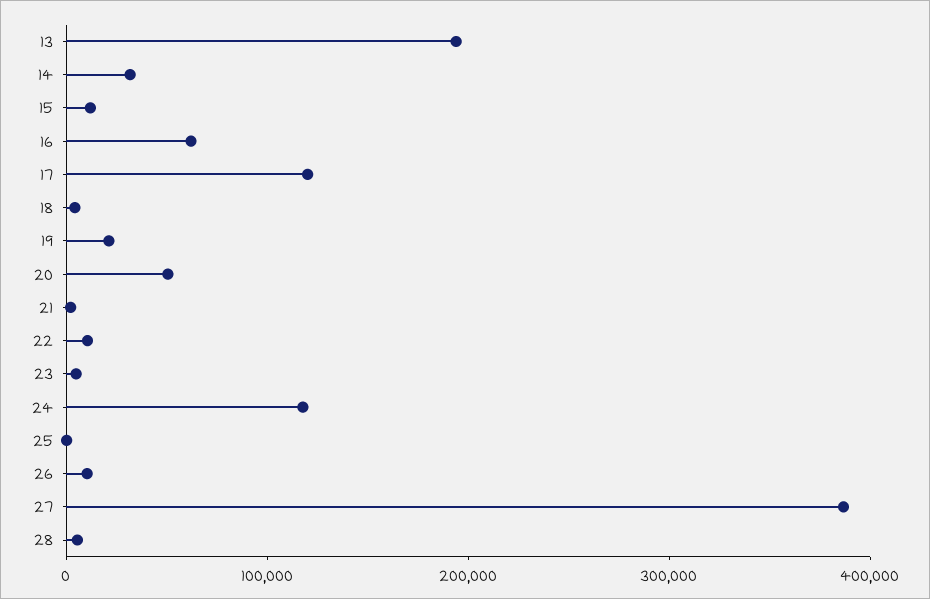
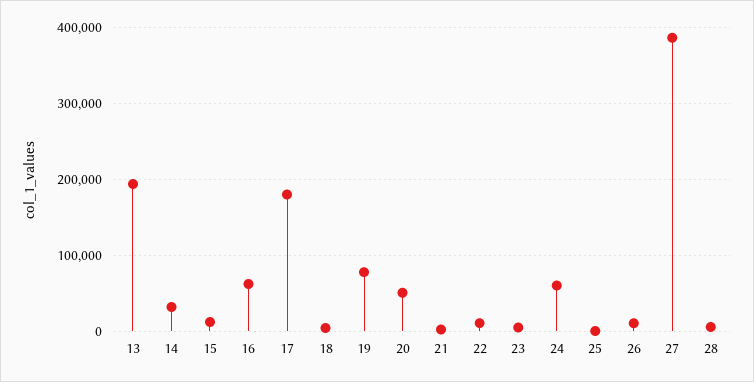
17: 120000 -> 180000
19: 20000 -> 80000
24: 120000 -> 60000

